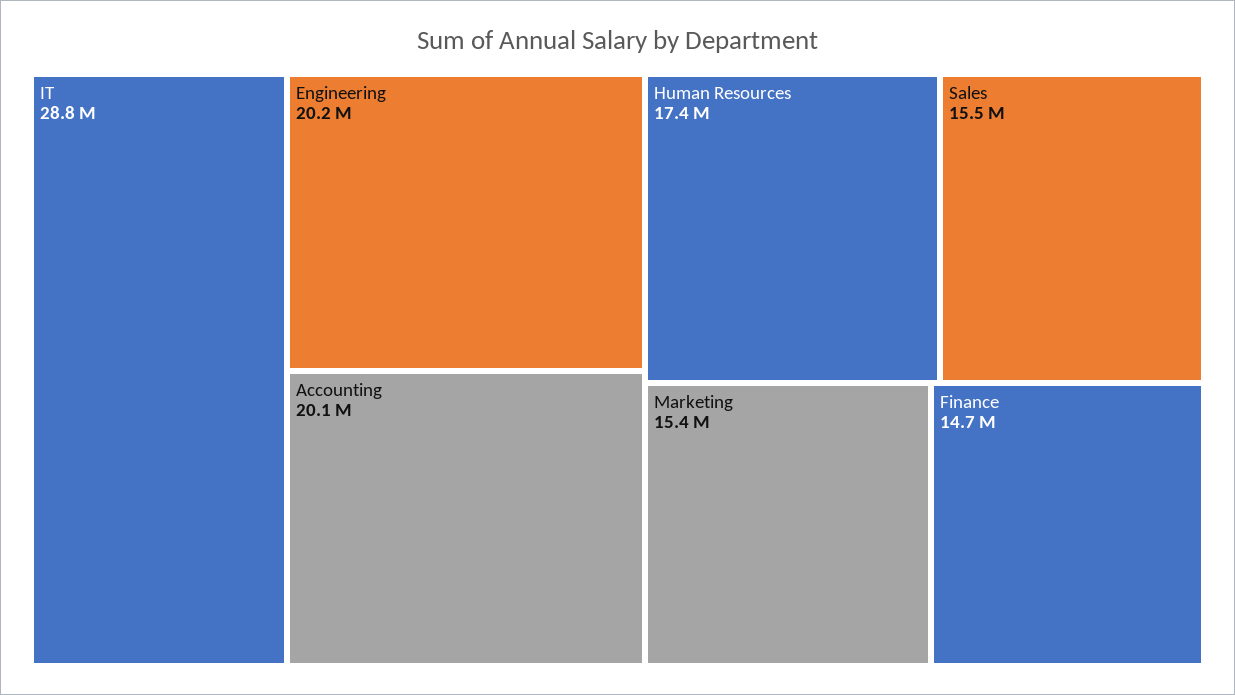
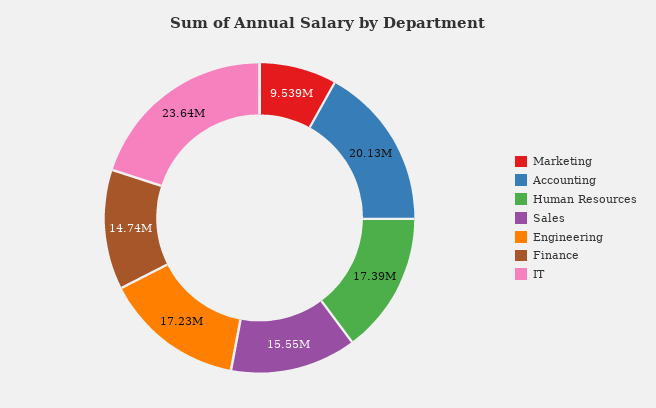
IT: 28800000 -> 23640000
Engineering: 20200000 -> 17230000
Marketing: 15400000 -> 9539000

